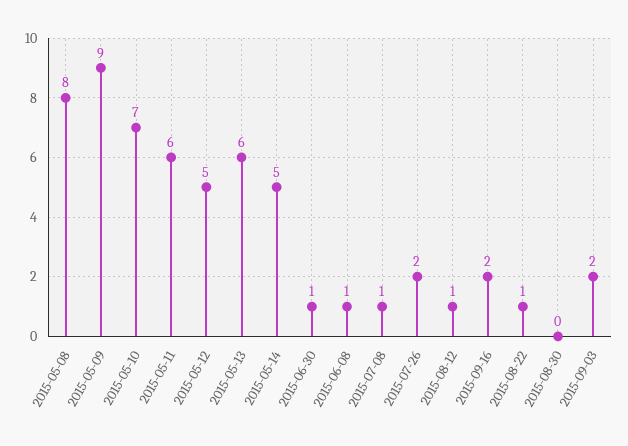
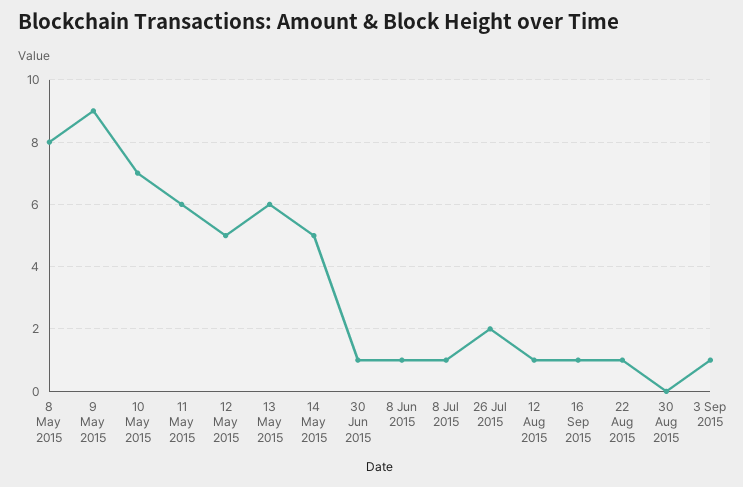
2015-09-16: 2 -> 1
2015-09-03: 2 -> 1

